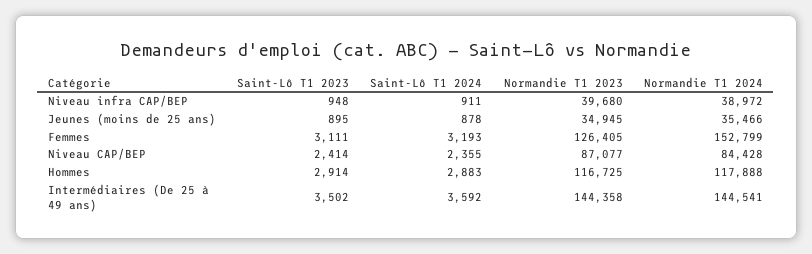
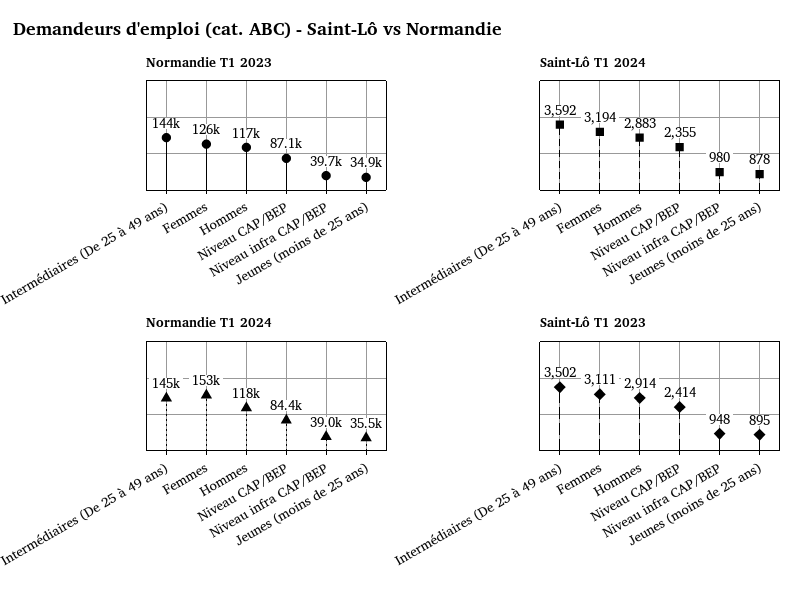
Saint-Lô T1 2024, Niveau infra CAP/BEP: 911 -> 980
Saint-Lô T1 2024, Femmes: 3193 -> 3194

